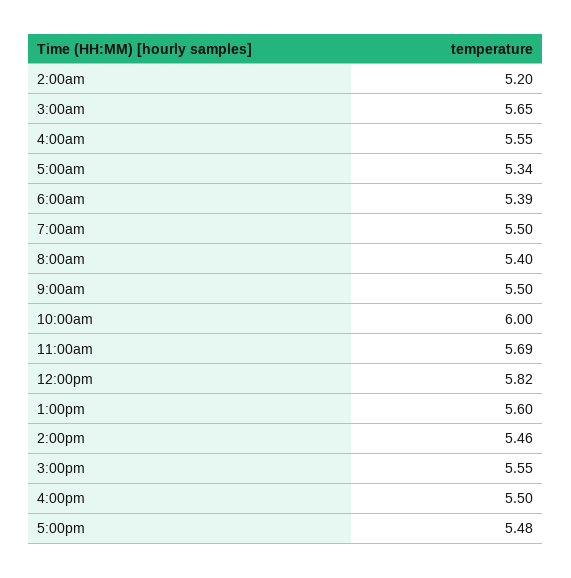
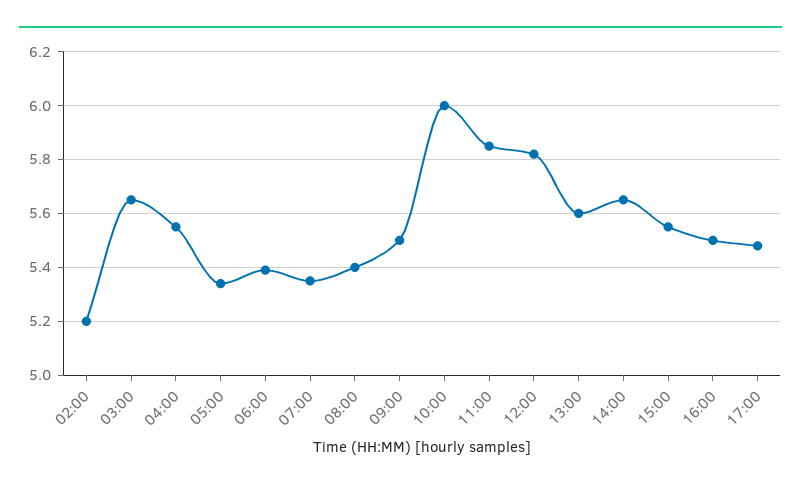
7:00am: 5.5 -> 5.35
11:00am: 5.69 -> 5.85
2:00pm: 5.46 -> 5.65

